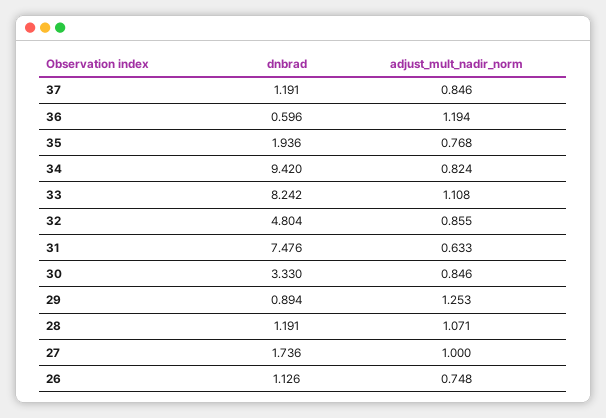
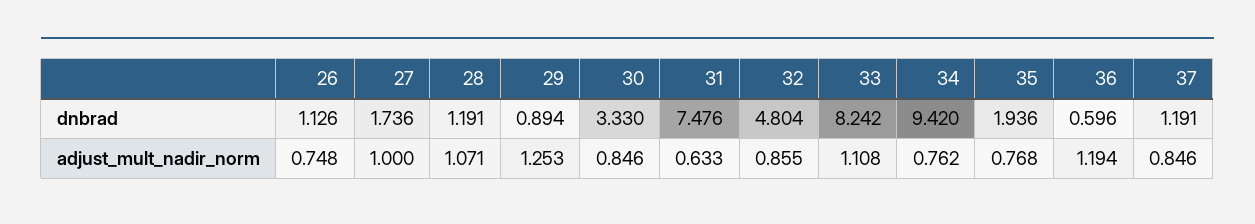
adjust_mult_nadir_norm, 34: 0.824 -> 0.762

